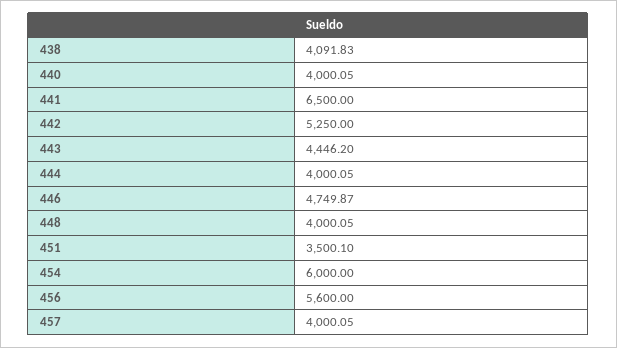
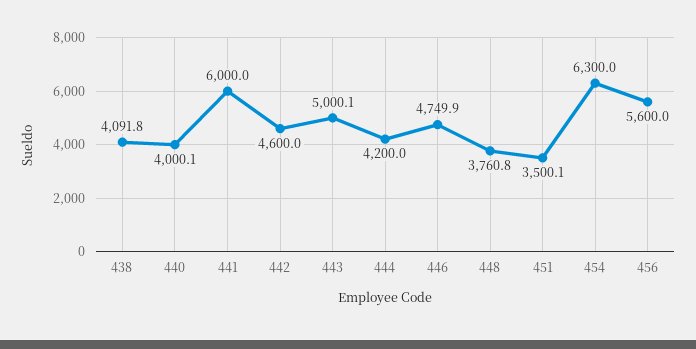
441: 6500 -> 6000
442: 5250 -> 4600
443: 4446.2 -> 5000.1
444: 4000.05 -> 4200
448: 4000.05 -> 3760.8
454: 6000 -> 6300
457: 4000.05 -> none

